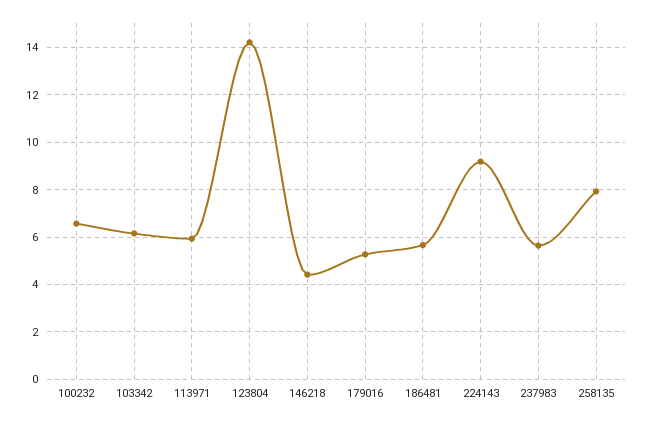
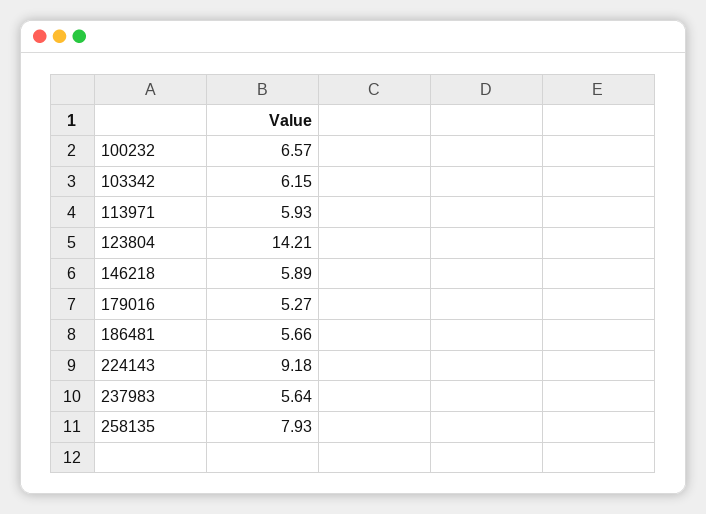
146218: 4.5 -> 5.89

